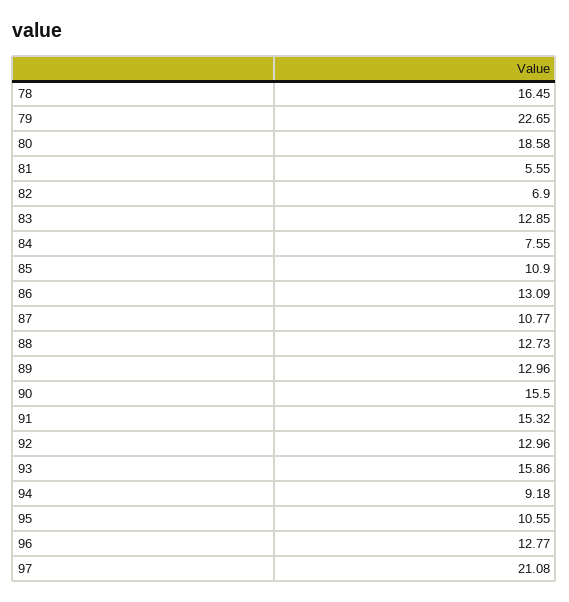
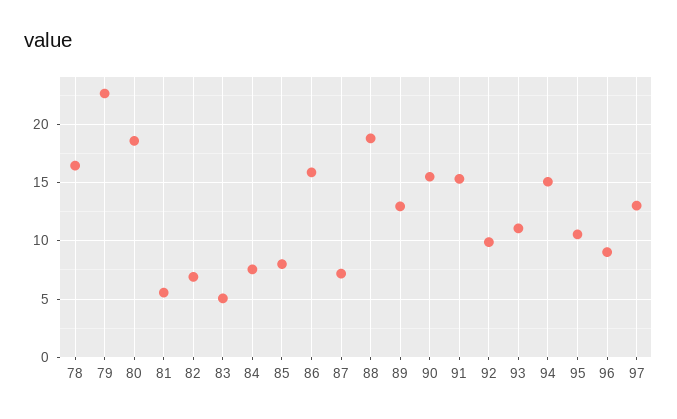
83: 12.85 -> 5
85: 10.9 -> 8
86: 13.09 -> 16
87: 10.77 -> 7
88: 12.73 -> 19
92: 12.96 -> 10
93: 15.86 -> 11
94: 9.18 -> 15
96: 12.77 -> 9
97: 21.08 -> 13

